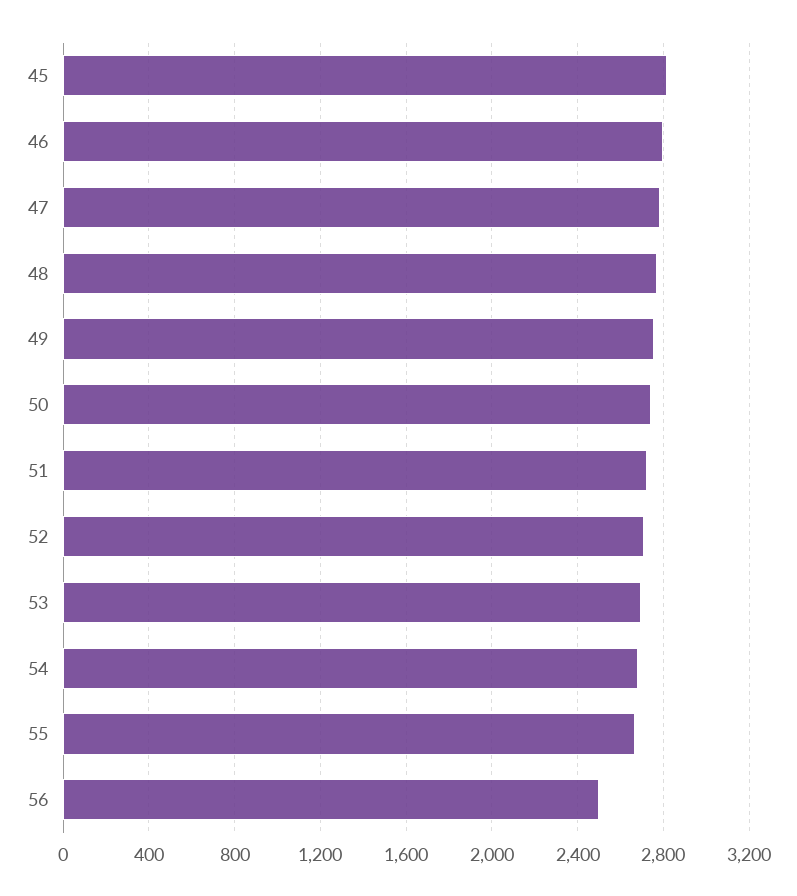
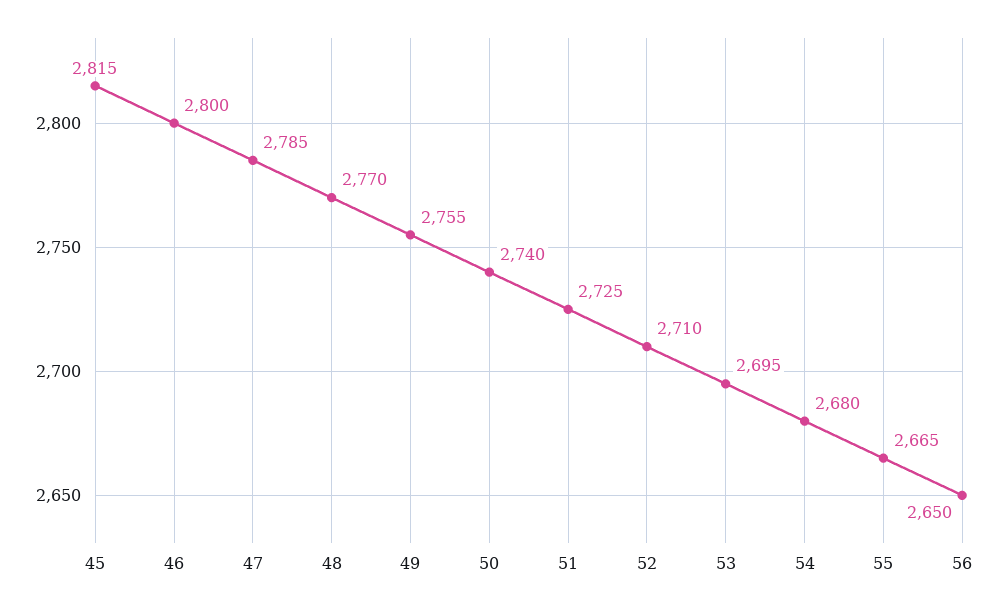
56: 2500 -> 2650

